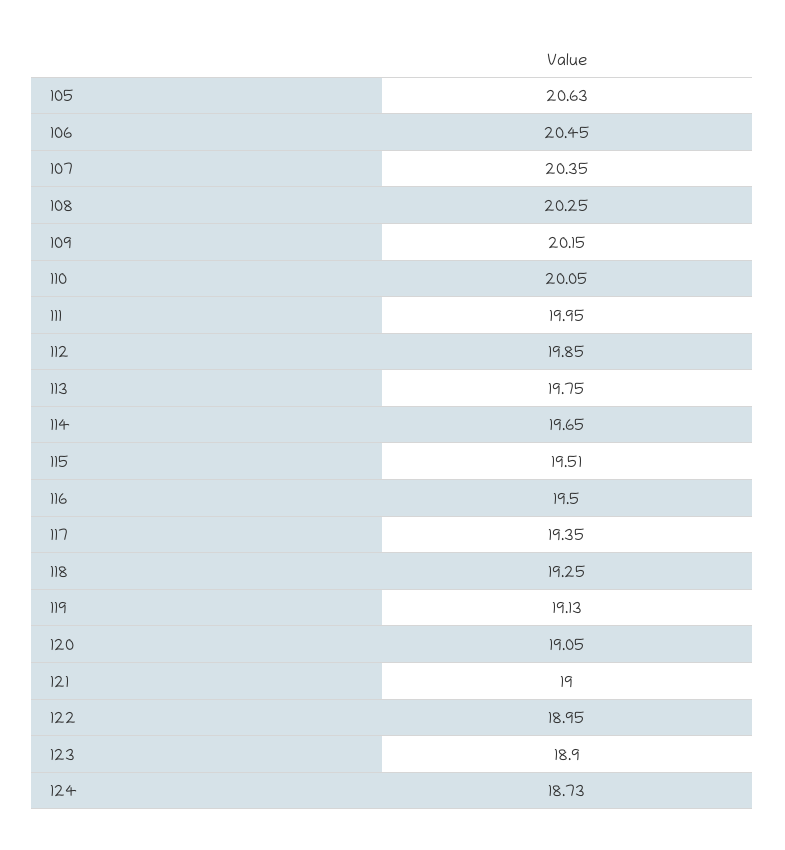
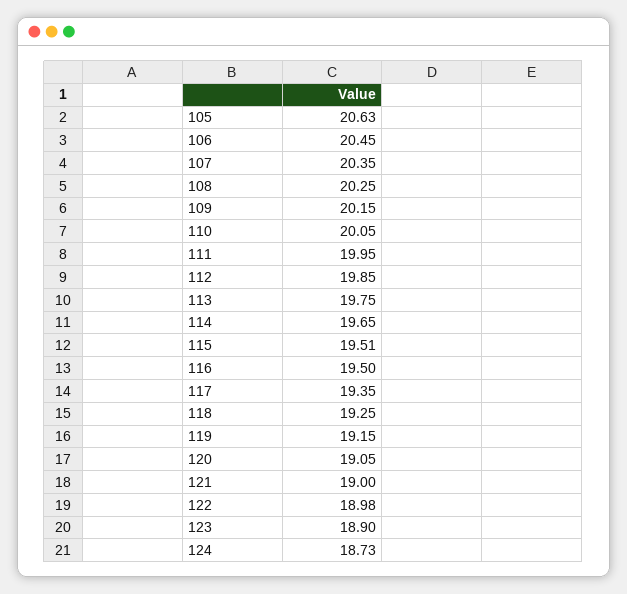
119: 19.13 -> 19.15
122: 18.95 -> 18.98

